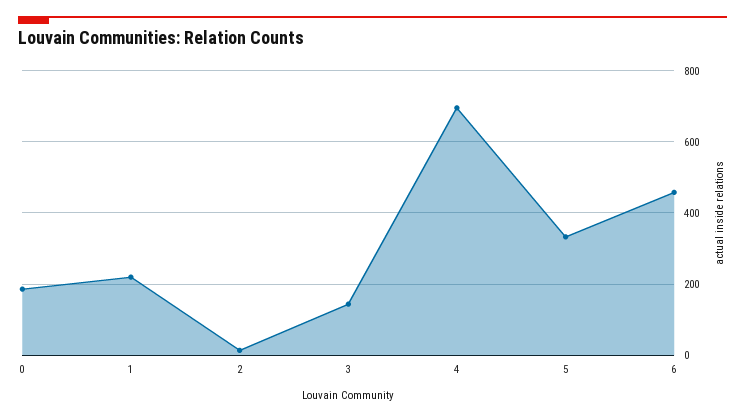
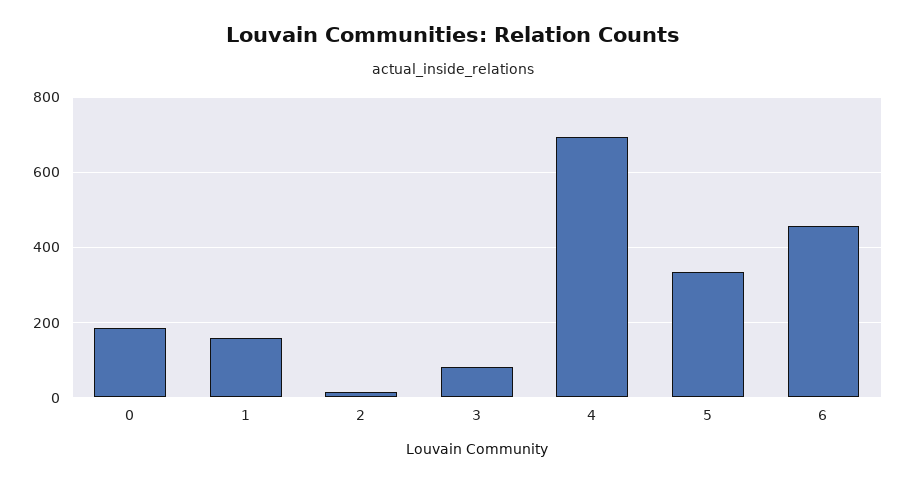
1: 220 -> 160
3: 140 -> 80

